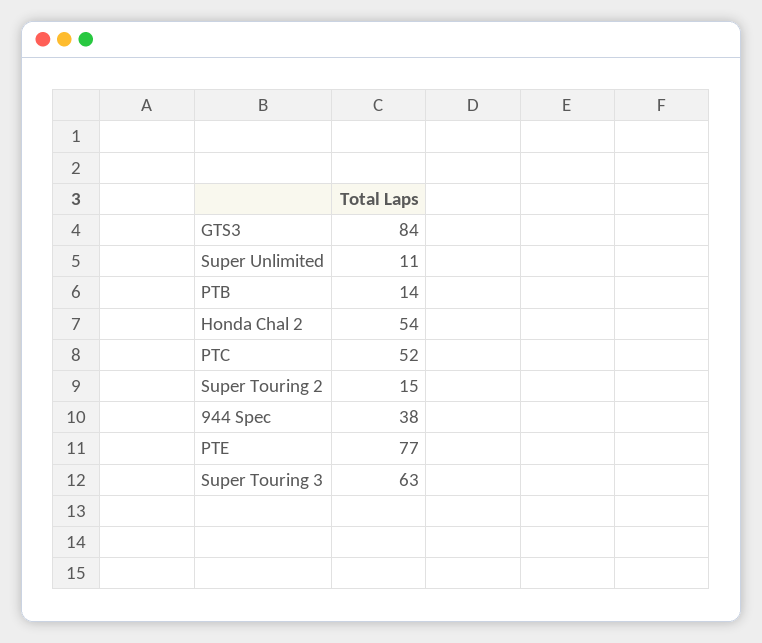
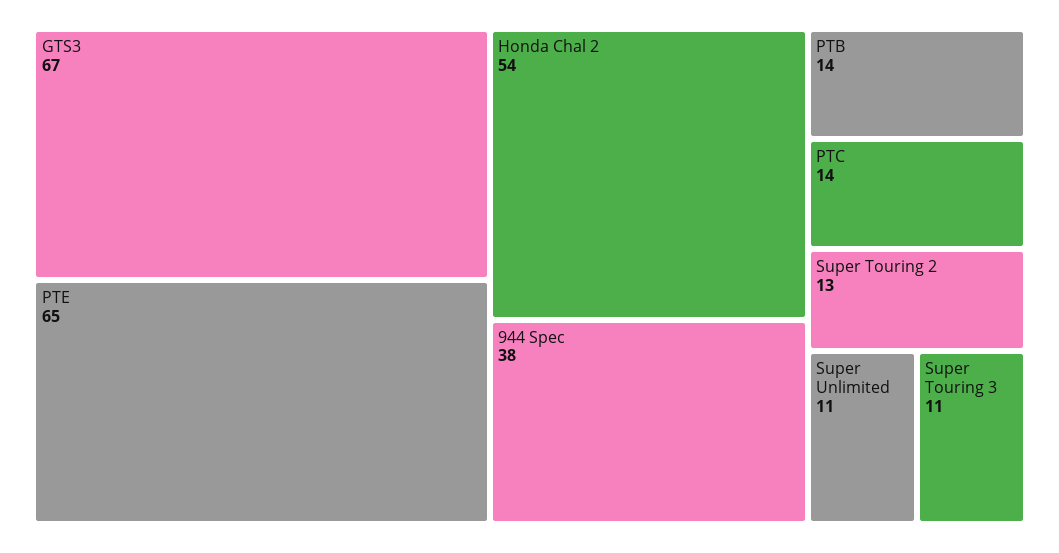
GTS3: 84 -> 67
PTC: 52 -> 14
Super Touring 2: 15 -> 13
PTE: 77 -> 65
Super Touring 3: 63 -> 11

